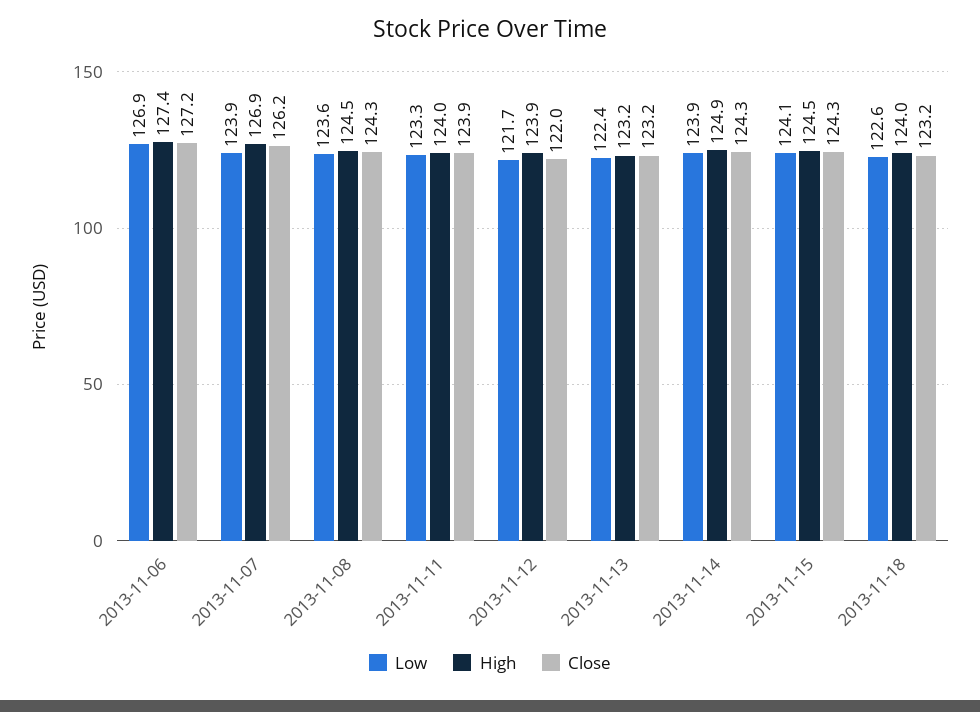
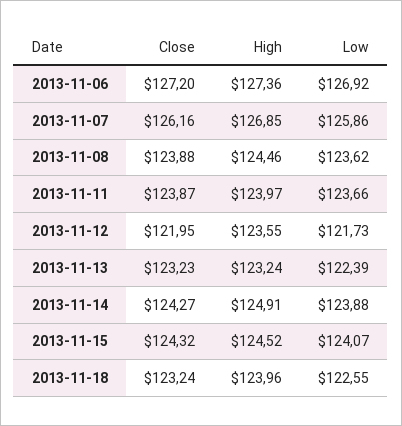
Low, 2013-11-07: 123.9 -> 125.86
Close, 2013-11-08: 124.3 -> 123.88
Low, 2013-11-11: 123.3 -> 123.66
High, 2013-11-12: 123.9 -> 123.55

